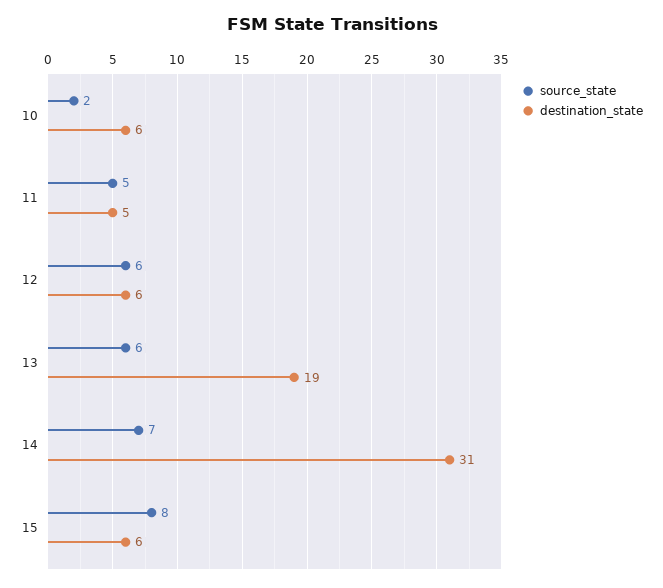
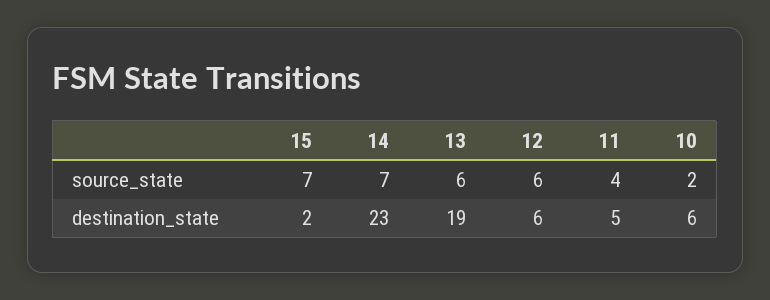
source_state, 11: 5 -> 4
destination_state, 14: 31 -> 23
source_state, 15: 8 -> 7
destination_state, 15: 6 -> 2

